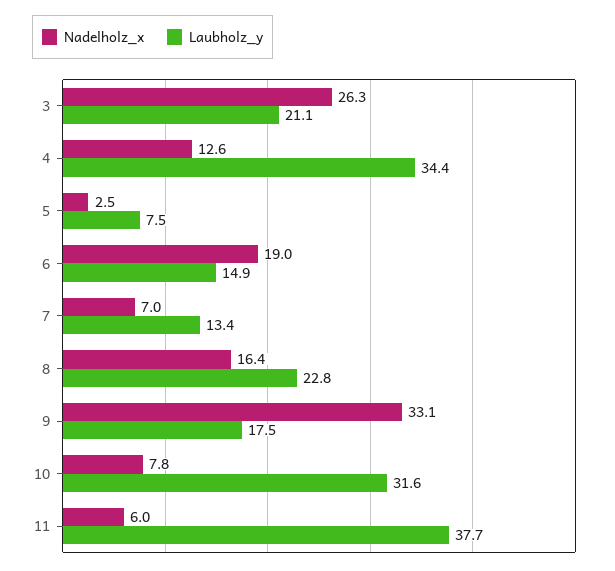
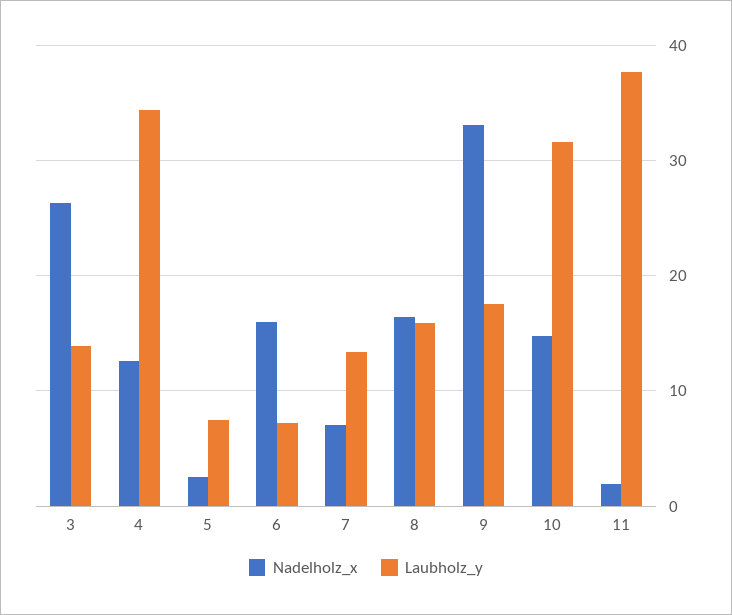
Laubholz_y, 3: 21.1 -> 14
Nadelholz_x, 6: 19 -> 16
Laubholz_y, 6: 14.9 -> 7
Laubholz_y, 8: 22.8 -> 16
Nadelholz_x, 10: 7.8 -> 15
Nadelholz_x, 11: 6 -> 2

